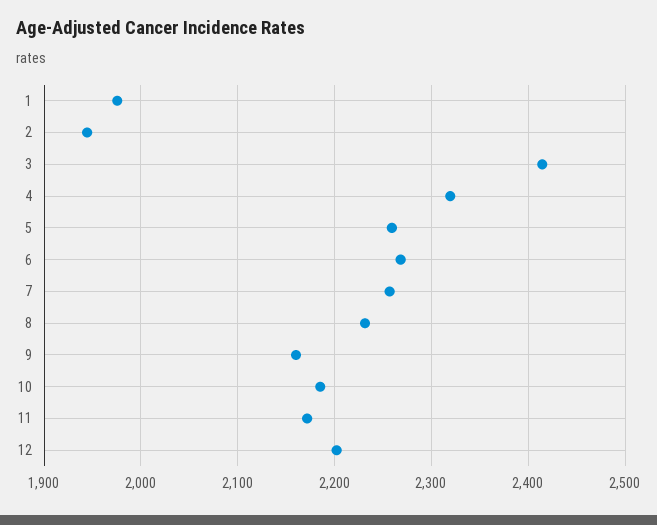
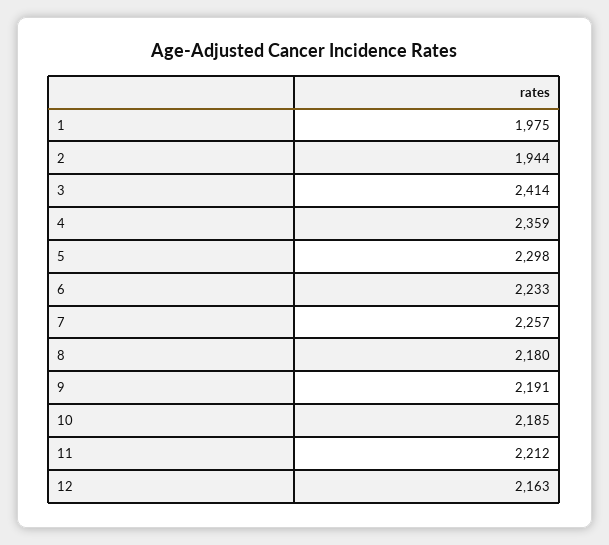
4: 2320 -> 2359
5: 2260 -> 2298
6: 2270 -> 2233
8: 2230 -> 2180
9: 2160 -> 2191
11: 2170 -> 2212
12: 2200 -> 2163

